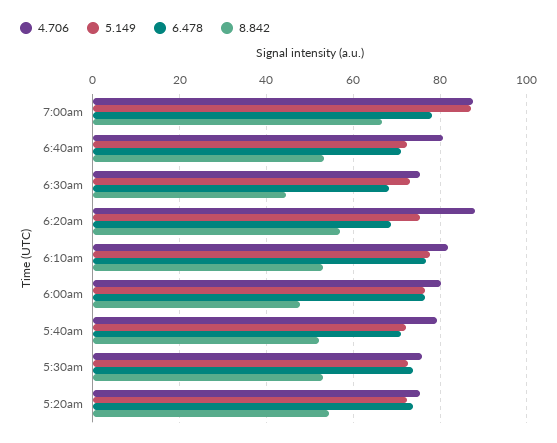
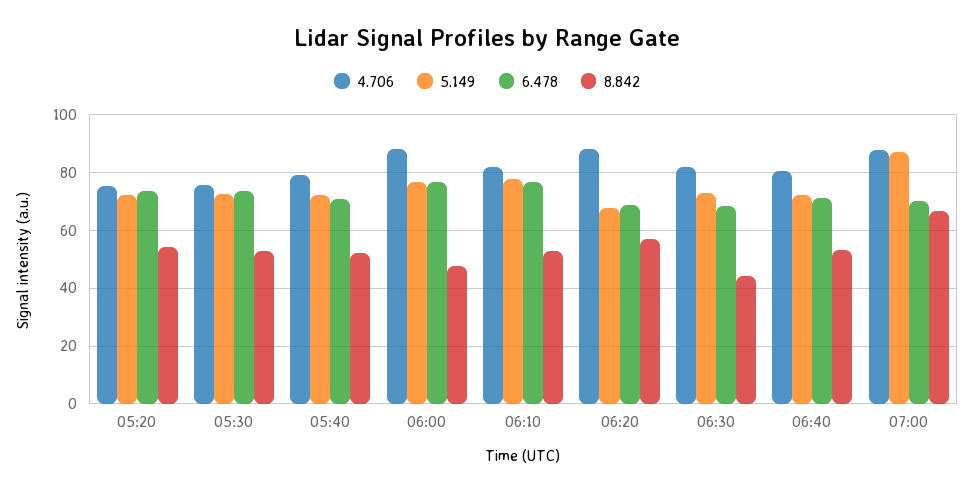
6.478, 7:00am: 78 -> 70
4.706, 6:30am: 76 -> 82.5
5.149, 6:20am: 76 -> 67.5
4.706, 6:00am: 80 -> 87.5

